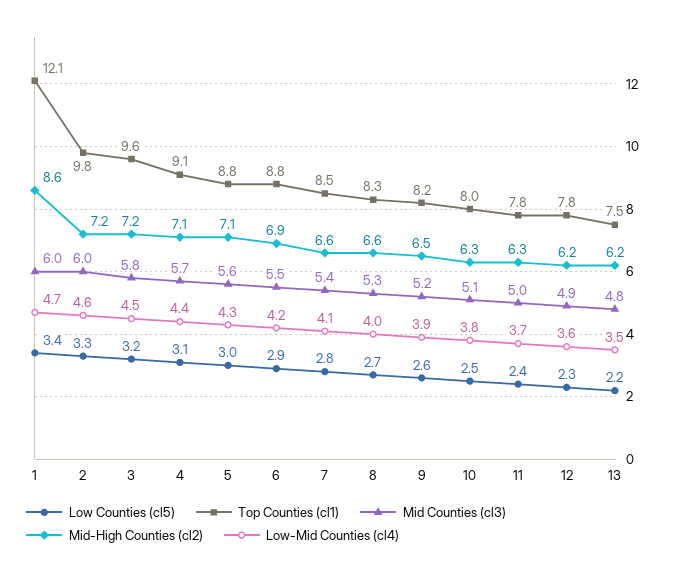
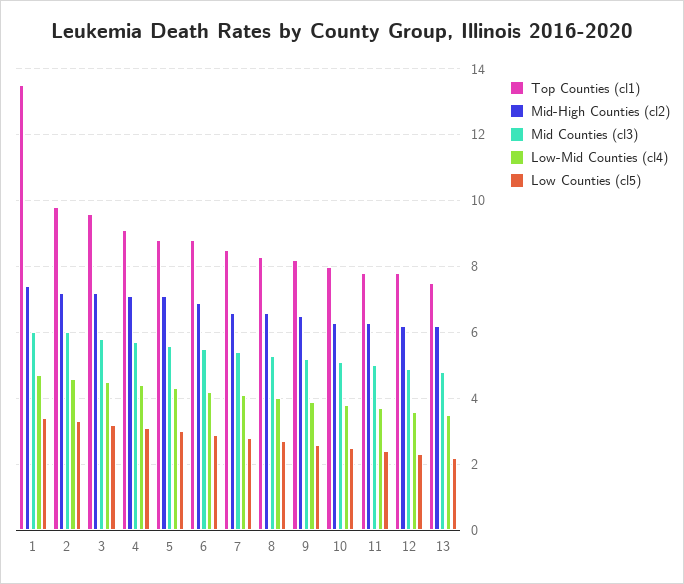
Top Counties (cl1), 1: 12.1 -> 13.5
Mid-High Counties (cl2), 1: 8.6 -> 7.5

